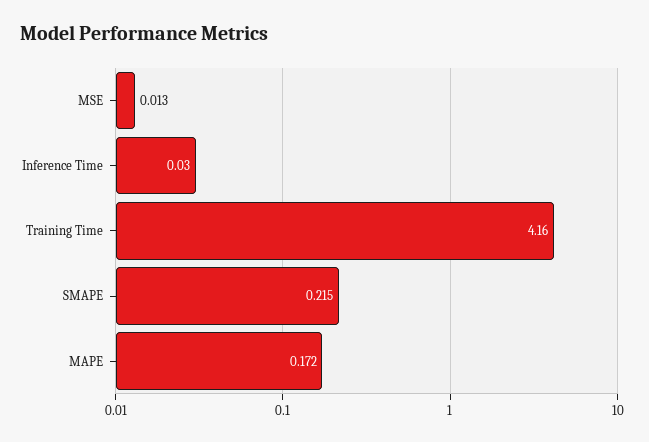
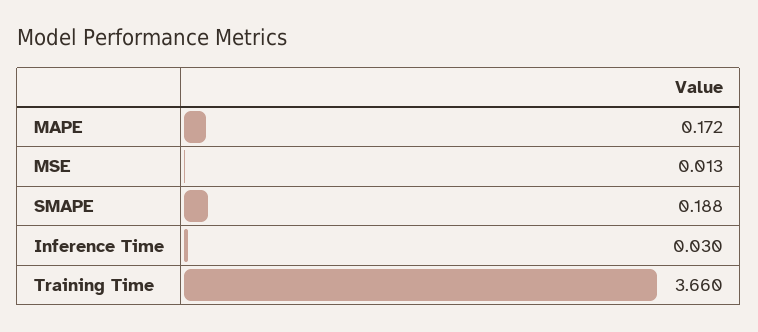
Training Time: 4.16 -> 3.66
SMAPE: 0.215 -> 0.188

